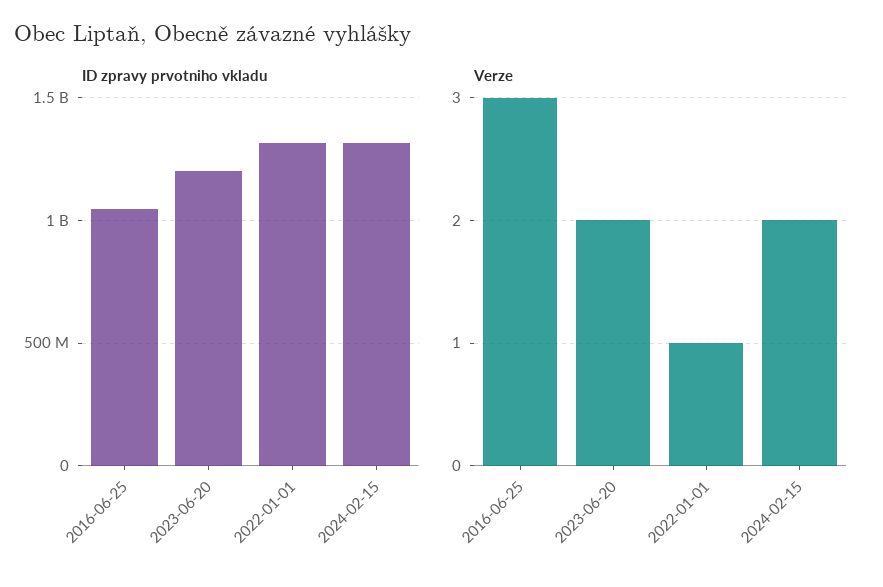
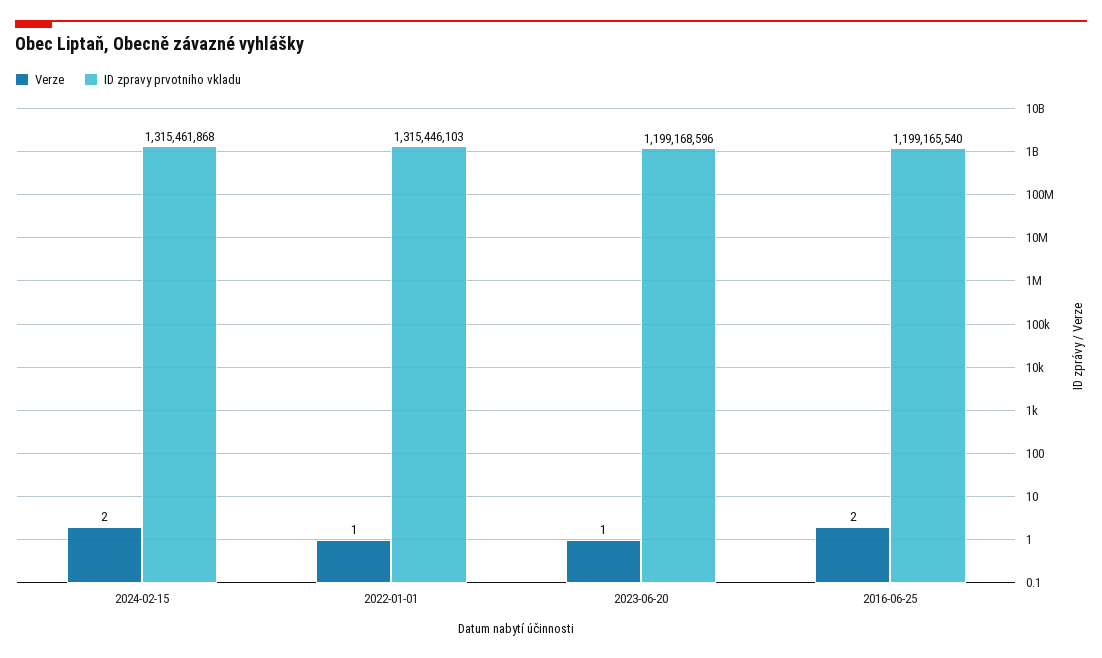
ID zpravy prvotniho vkladu, 2016-06-25: 1050000000 -> 1199165540
Verze, 2016-06-25: 3 -> 2
Verze, 2023-06-20: 2 -> 1

